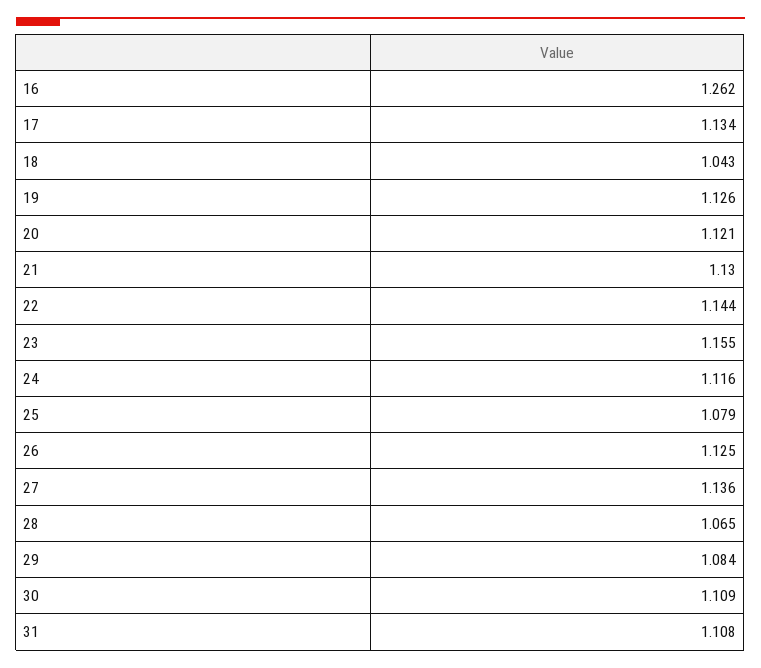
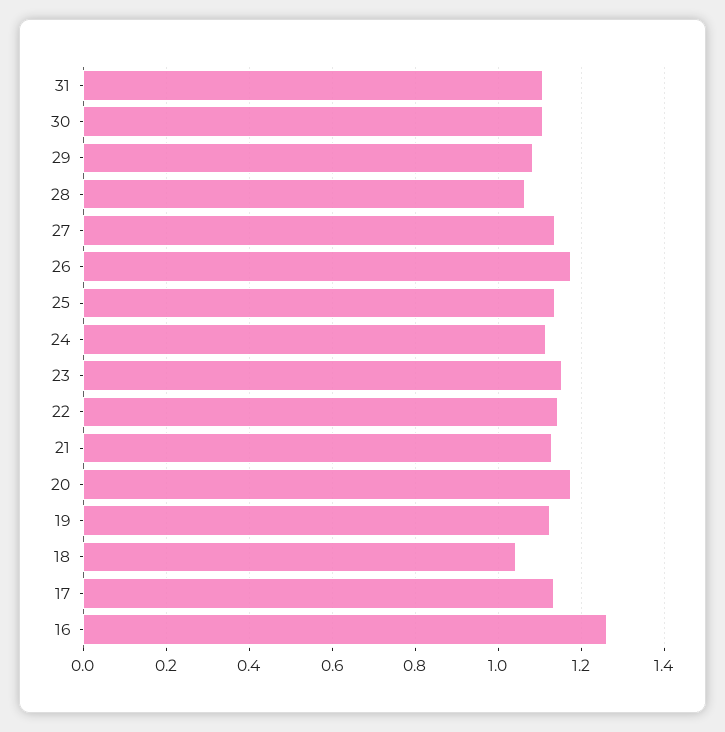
20: 1.121 -> 1.18
25: 1.079 -> 1.14
26: 1.125 -> 1.18

